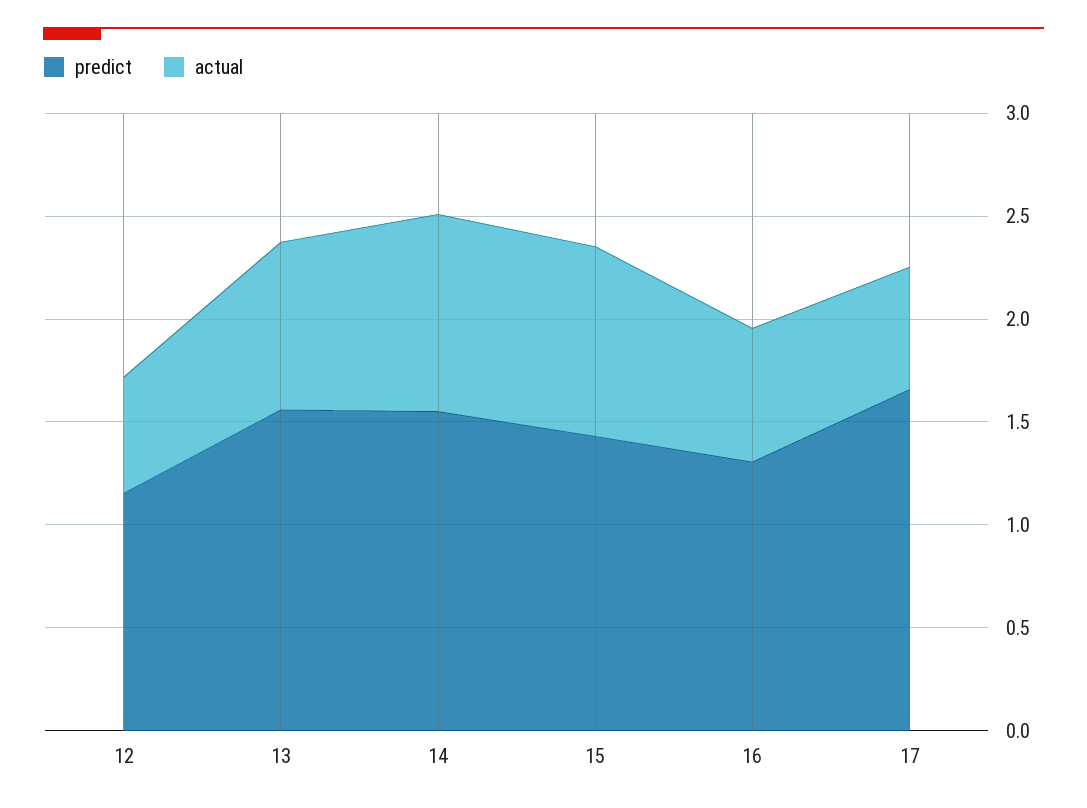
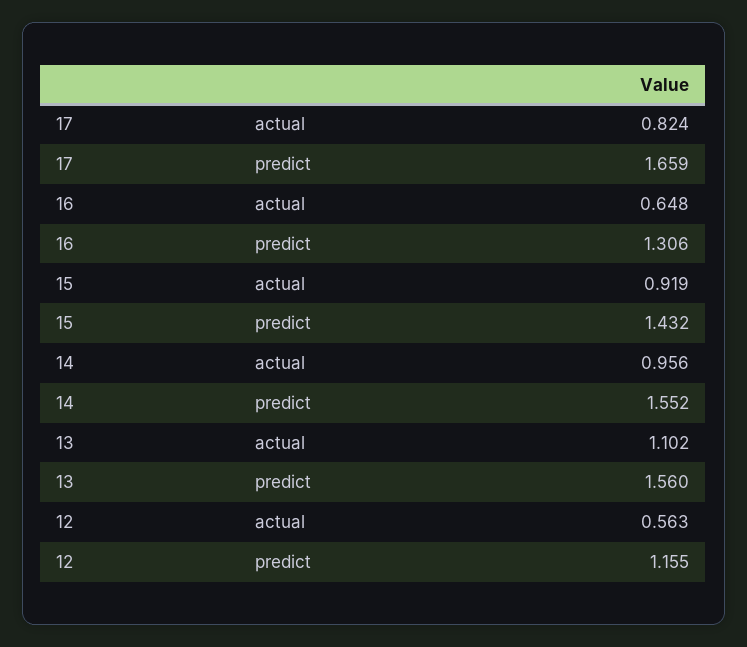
actual, 13: 0.8 -> 1.102
actual, 17: 0.6 -> 0.824

